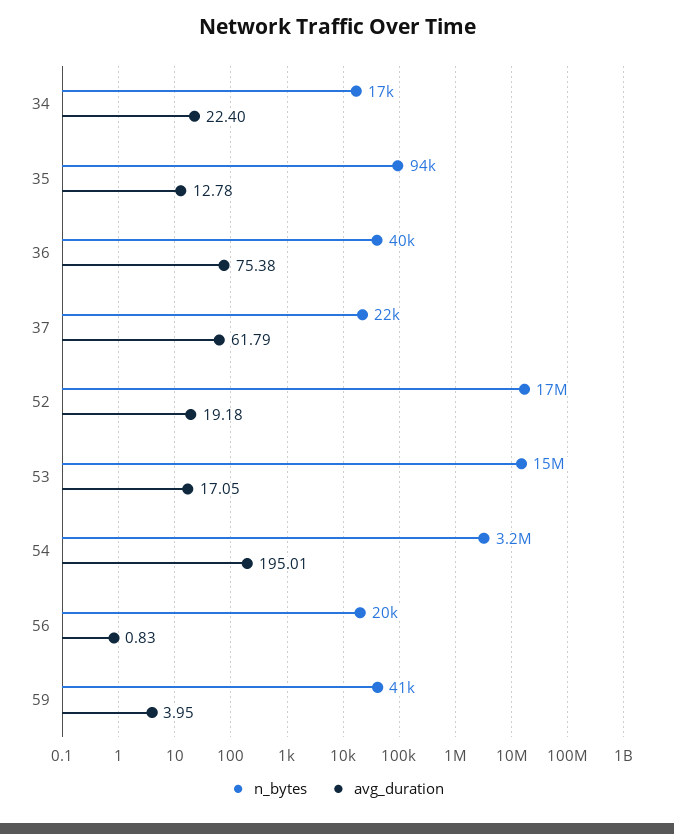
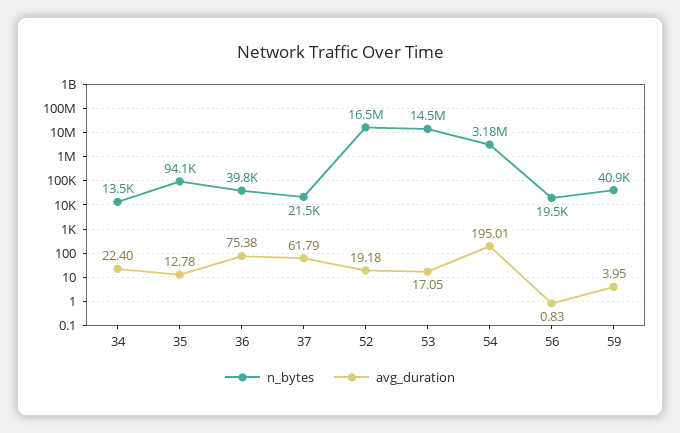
n_bytes, 34: 17000 -> 13500

